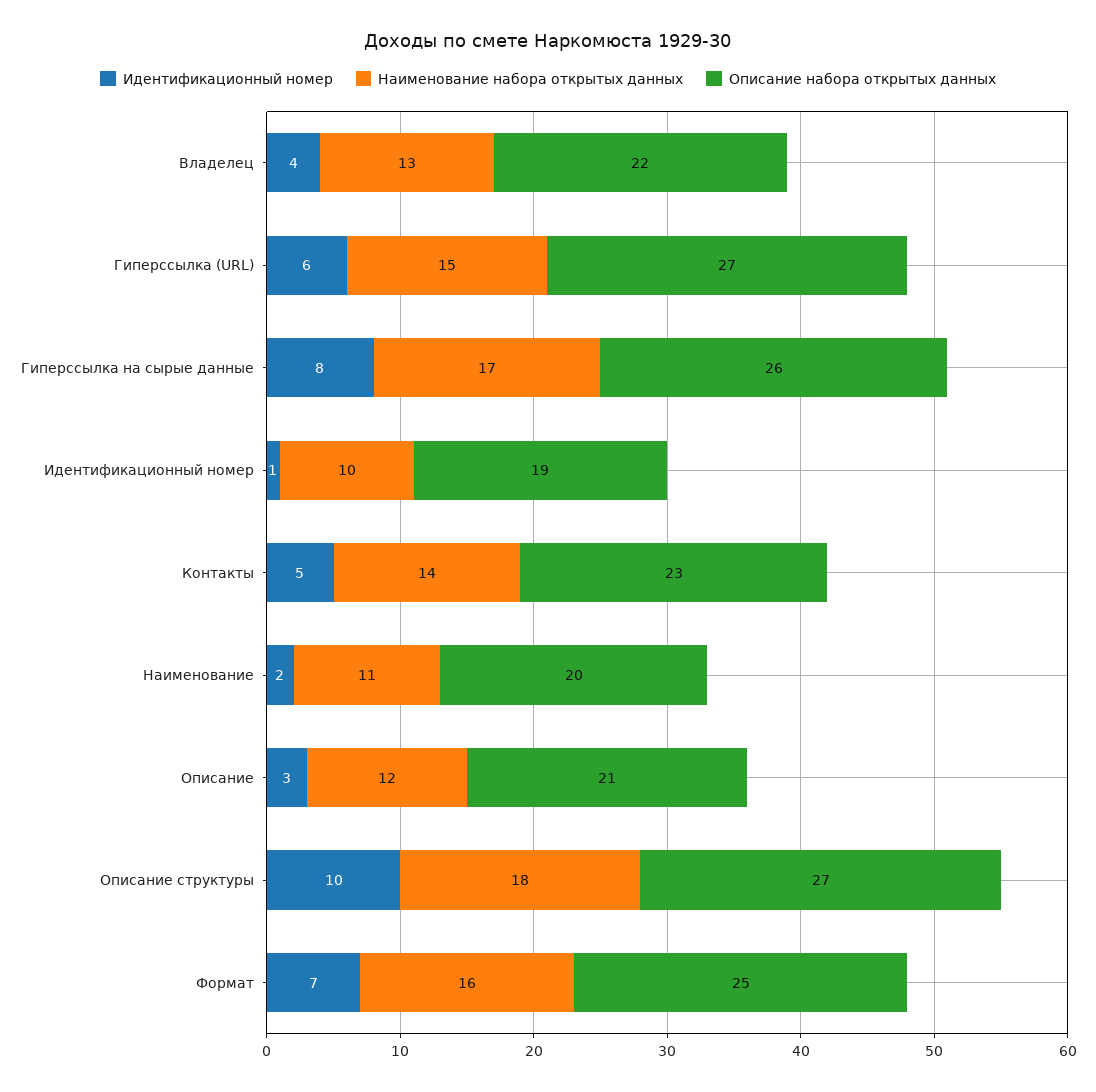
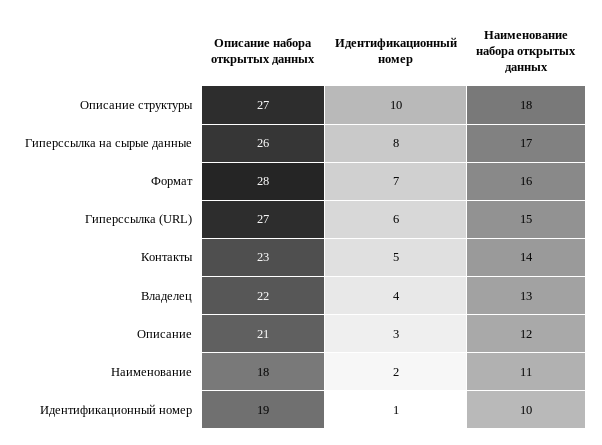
Описание набора открытых данных, Наименование: 20 -> 18
Описание набора открытых данных, Формат: 25 -> 28

